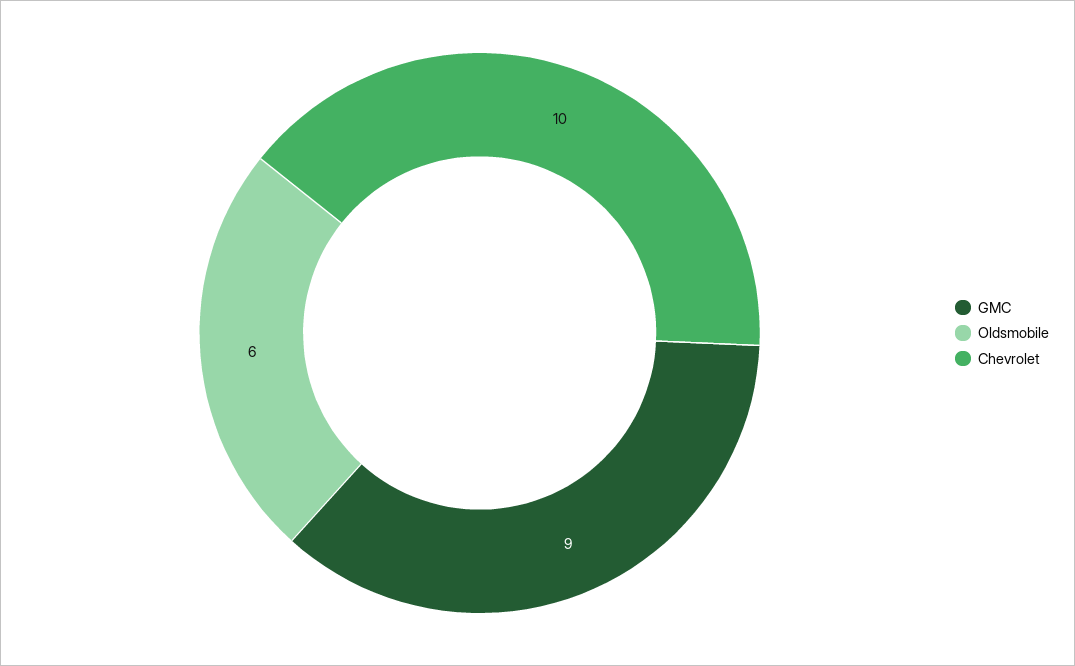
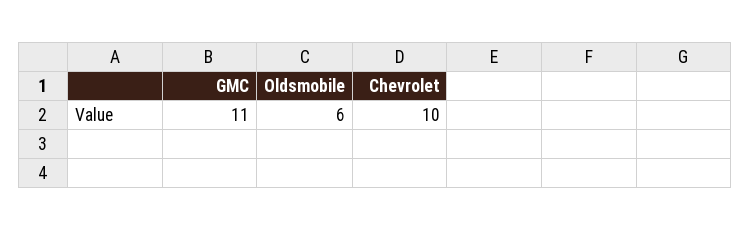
GMC: 9 -> 11

